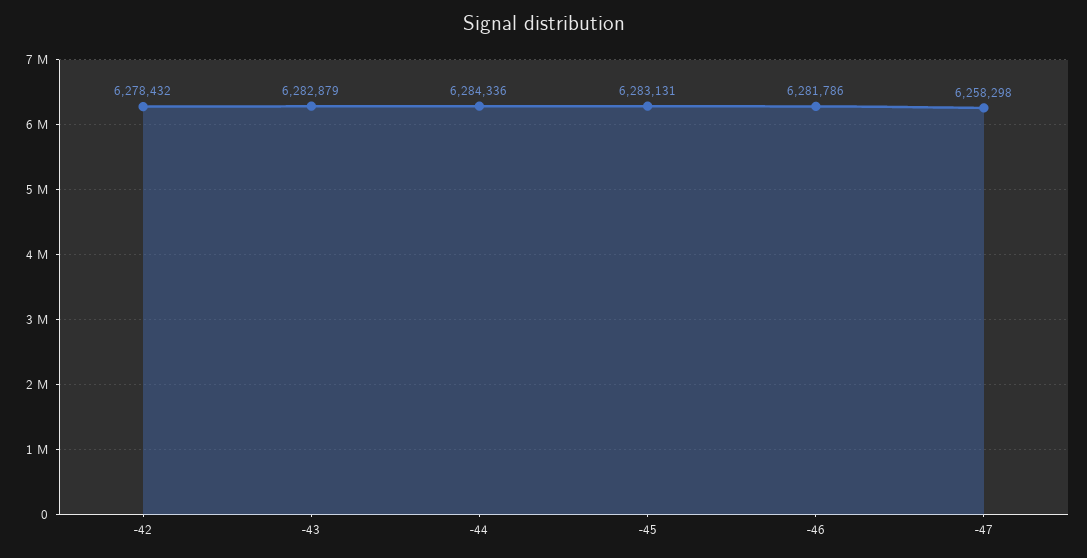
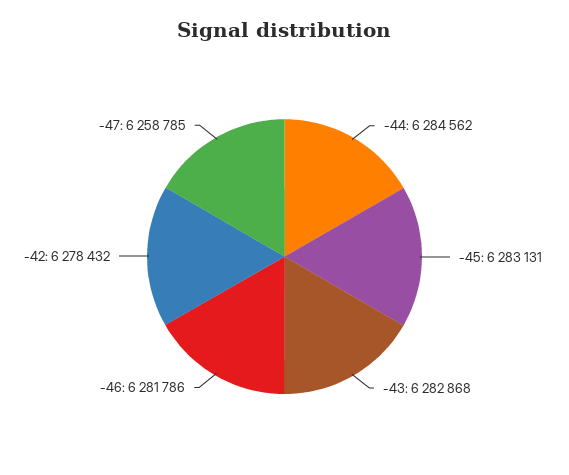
-43: 6282879 -> 6282868
-44: 6284336 -> 6284562
-47: 6258298 -> 6258785

